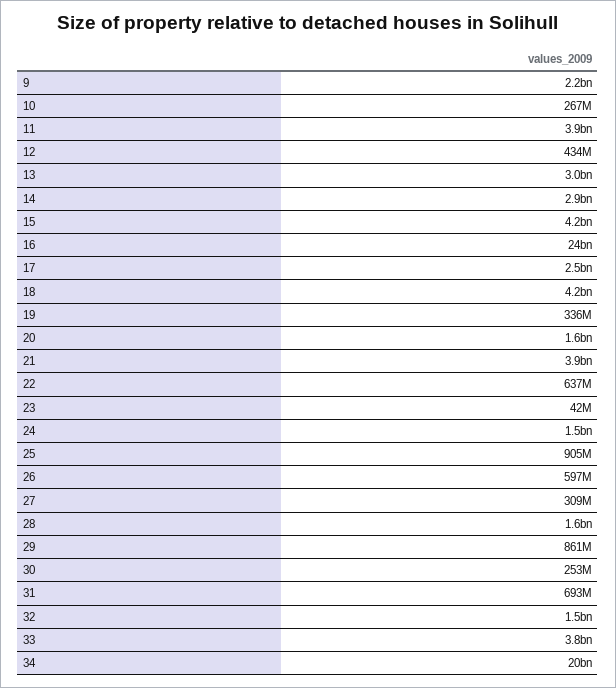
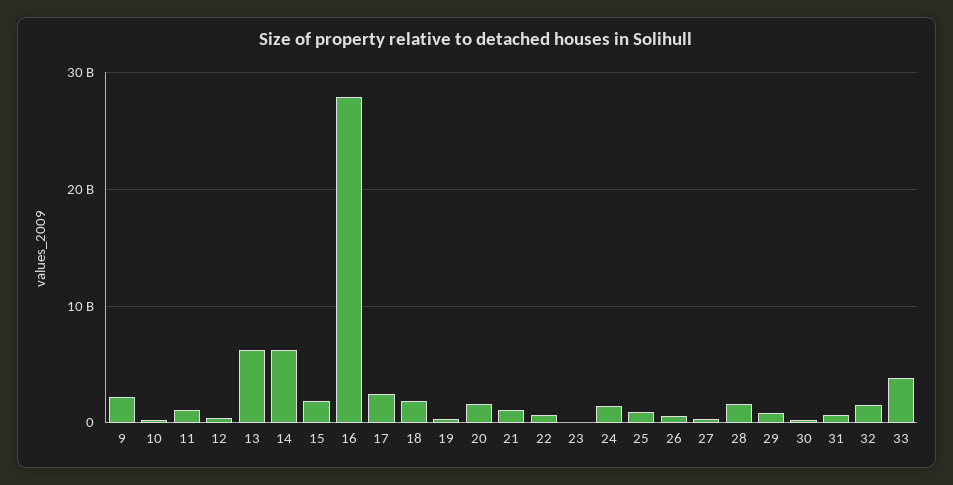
11: 3900000000 -> 1000000000
13: 3000000000 -> 6000000000
14: 2900000000 -> 6000000000
15: 4200000000 -> 2000000000
16: 24000000000 -> 28000000000
18: 4200000000 -> 2000000000
21: 3900000000 -> 1000000000
34: 20000000000 -> none

